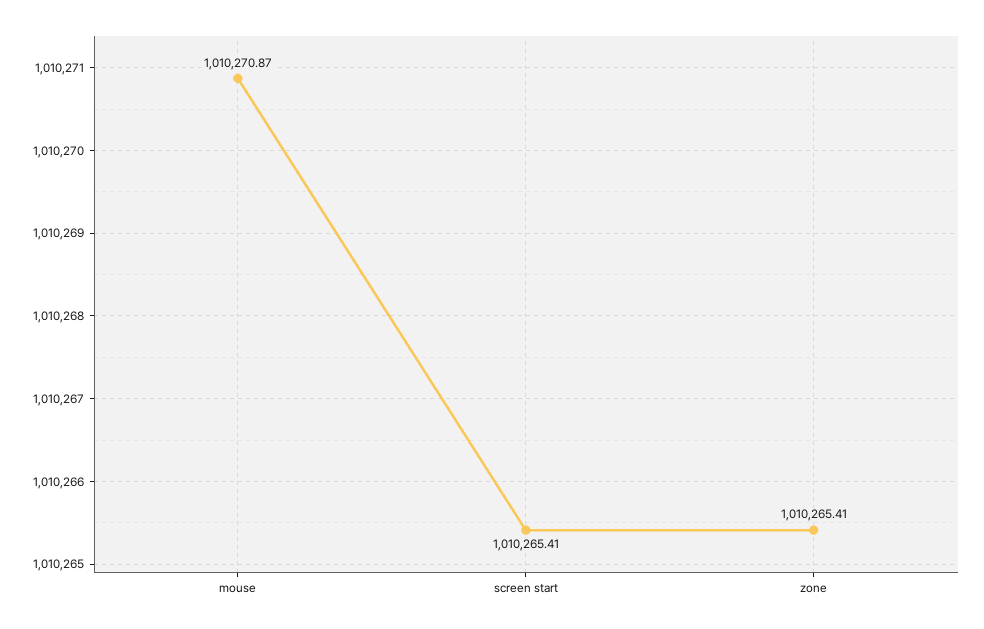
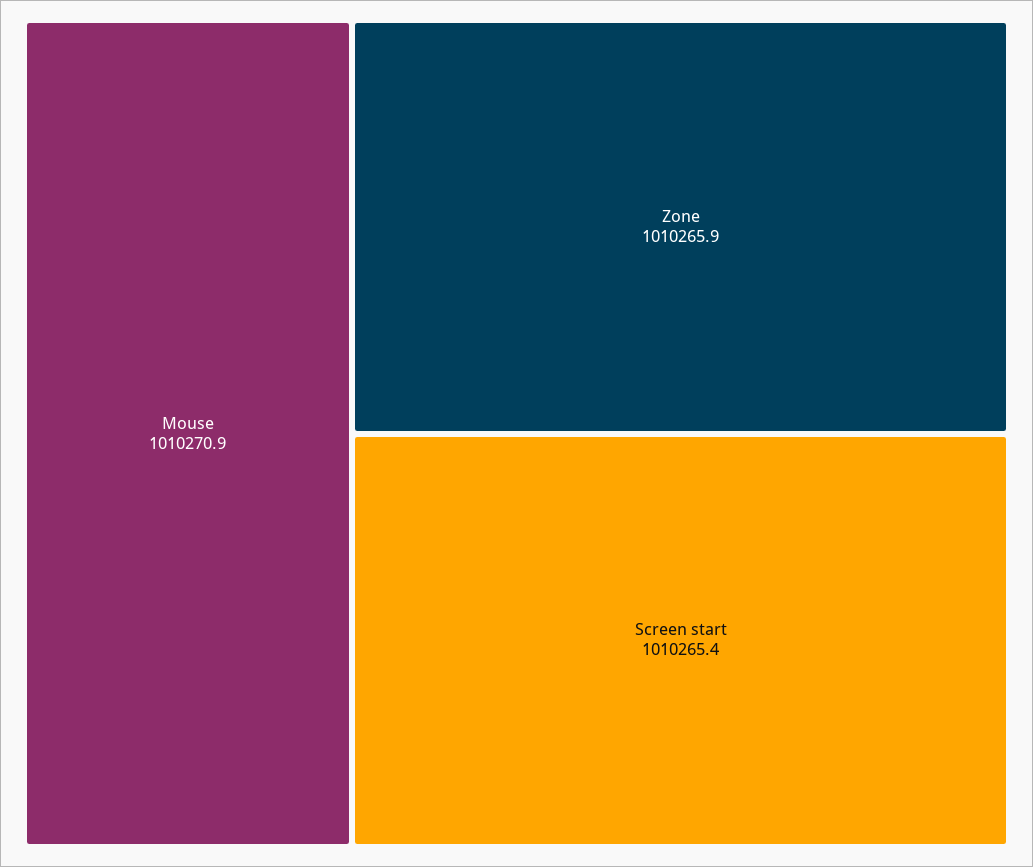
zone: 1010265.41 -> 1010265.9

